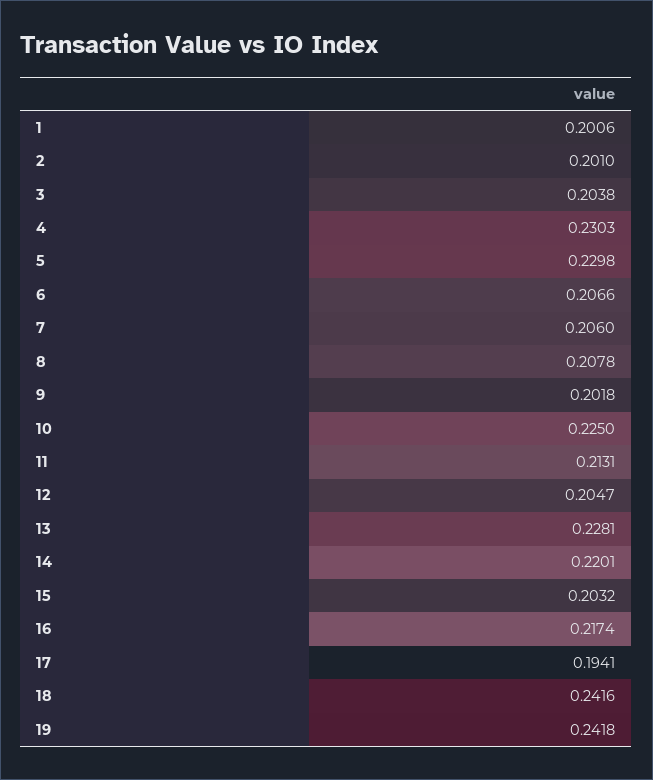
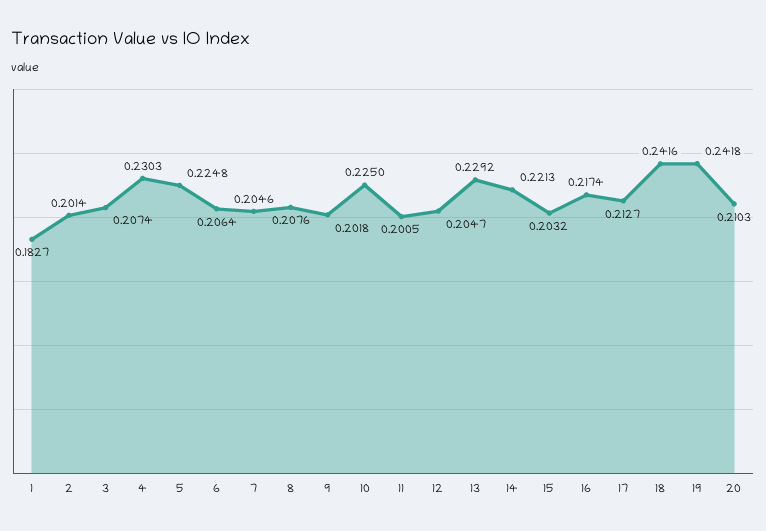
1: 0.2006 -> 0.1827
2: 0.201 -> 0.2014
3: 0.2038 -> 0.2074
5: 0.2298 -> 0.2248
6: 0.2066 -> 0.2064
7: 0.206 -> 0.2046
8: 0.2078 -> 0.2076
11: 0.2131 -> 0.2005
13: 0.2281 -> 0.2292
14: 0.2201 -> 0.2213
17: 0.1941 -> 0.2127
20: none -> 0.2103

